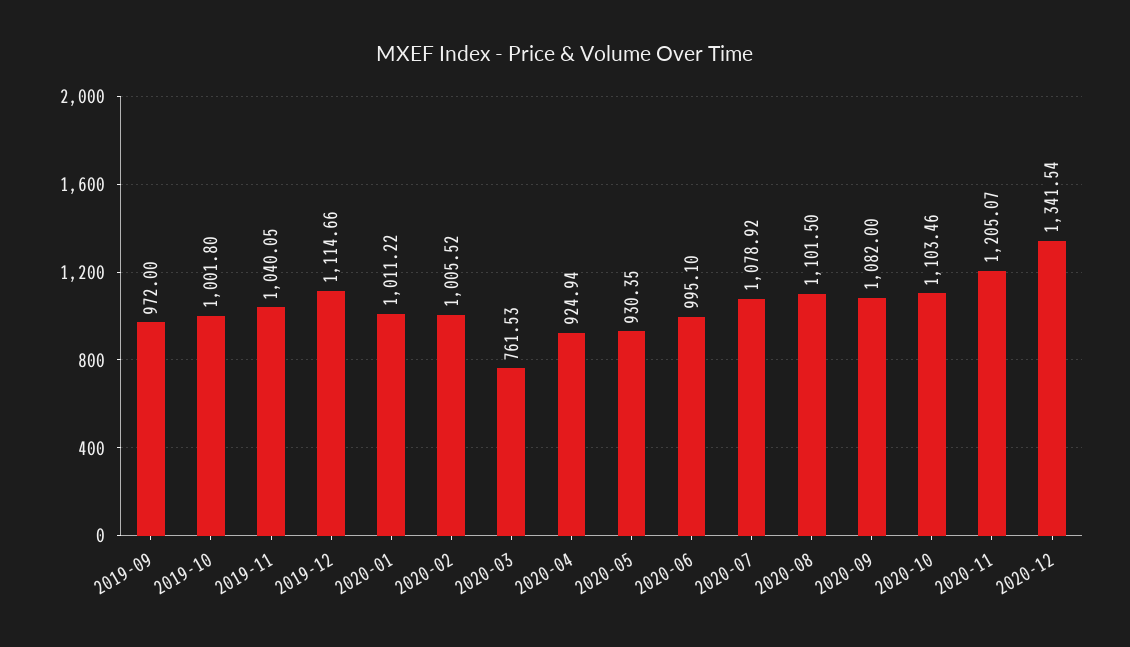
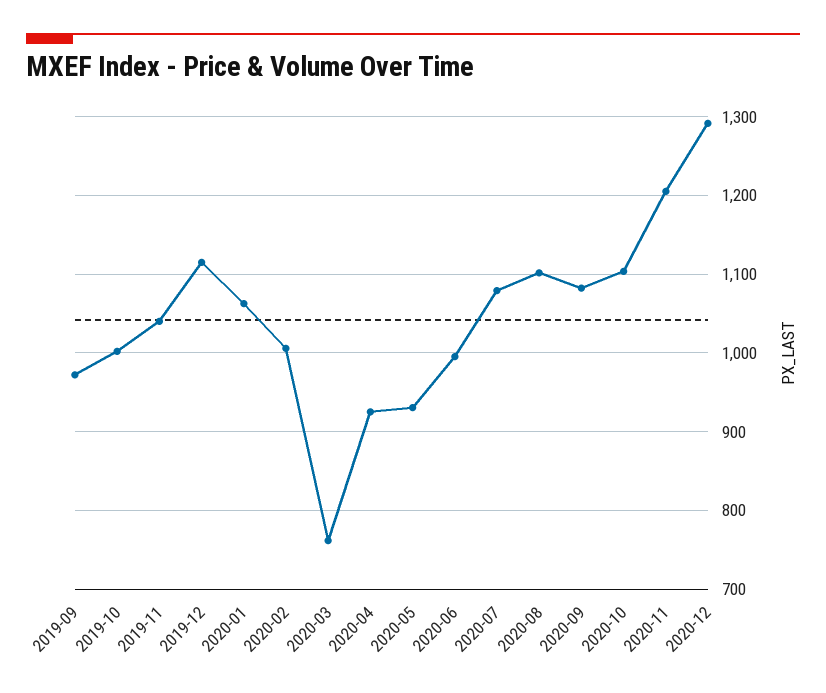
2020-01: 1011.22 -> 1060
2020-12: 1341.54 -> 1290

